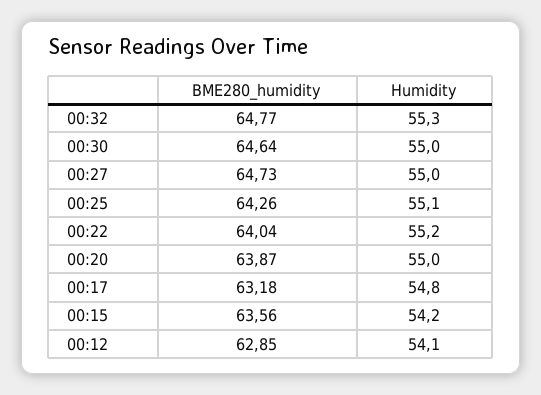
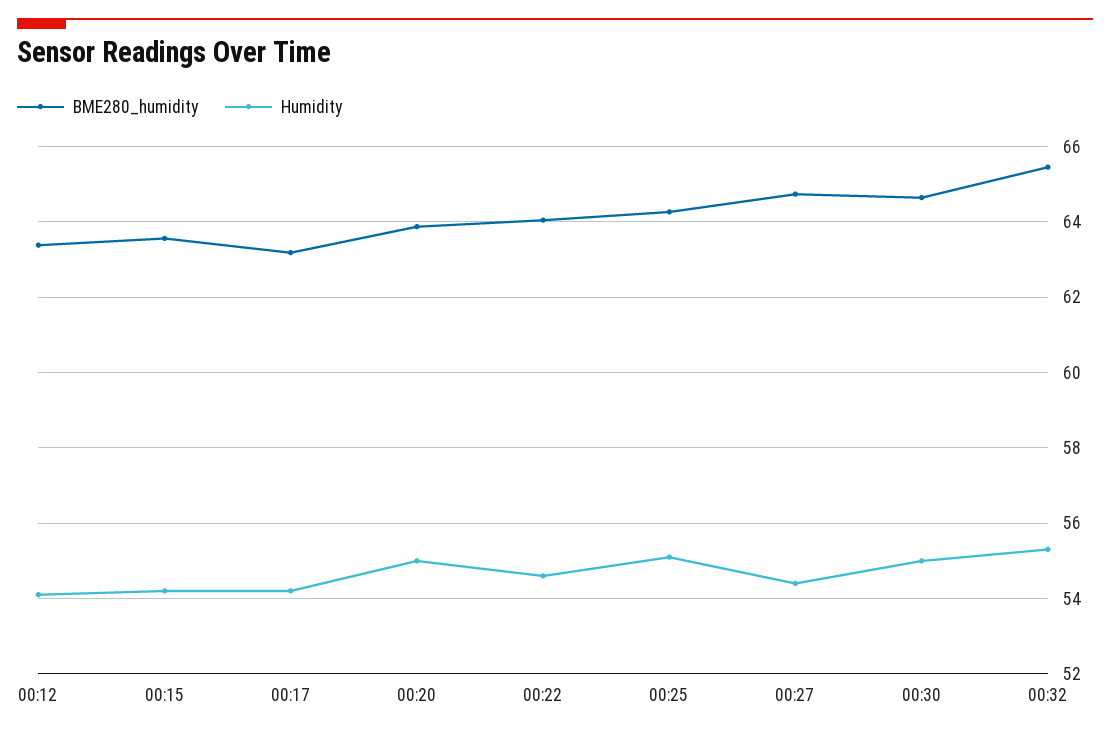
BME280_humidity, 00:32: 64.77 -> 65.4
Humidity, 00:27: 55 -> 54.4
Humidity, 00:22: 55.2 -> 54.6
Humidity, 00:17: 54.8 -> 54.2
BME280_humidity, 00:12: 62.85 -> 63.4

